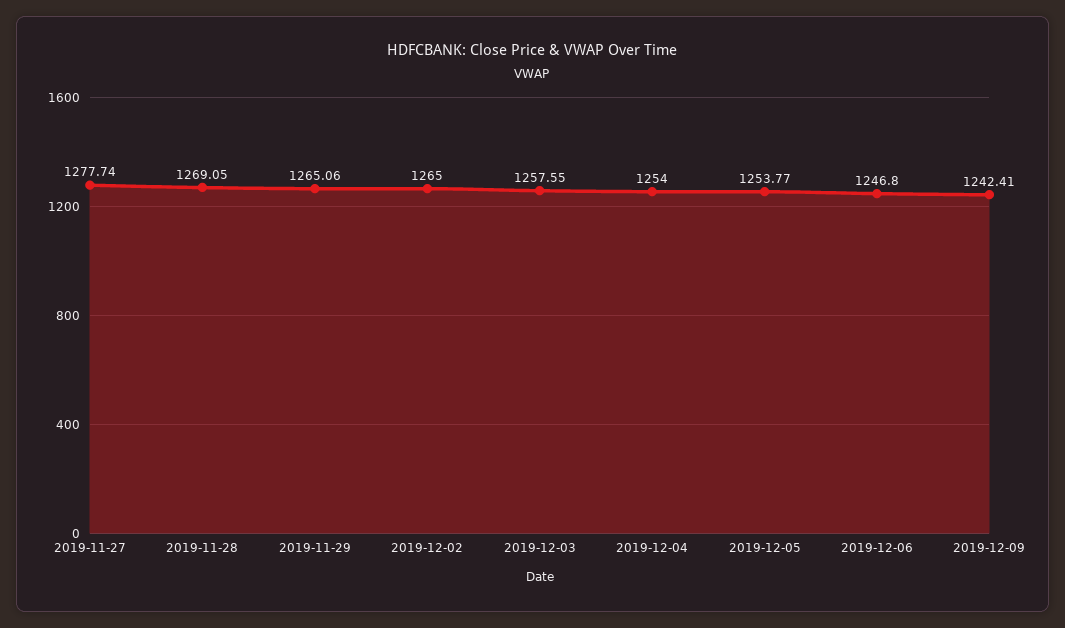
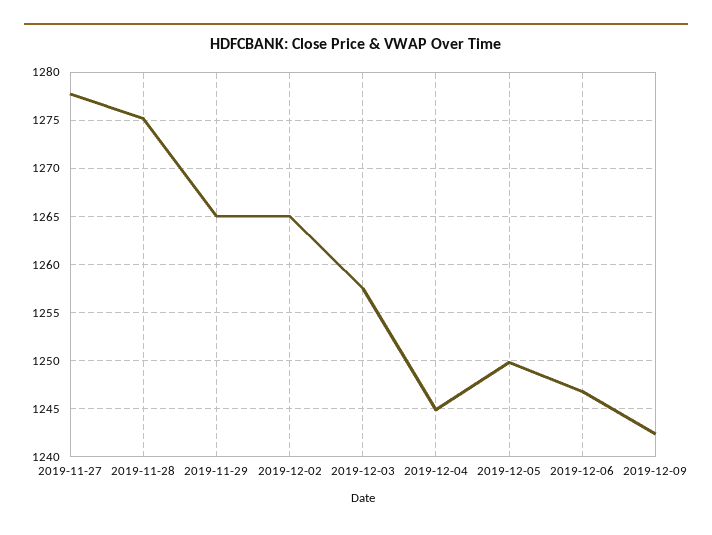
2019-11-28: 1269.05 -> 1275
2019-12-04: 1254 -> 1245
2019-12-05: 1253.77 -> 1250

